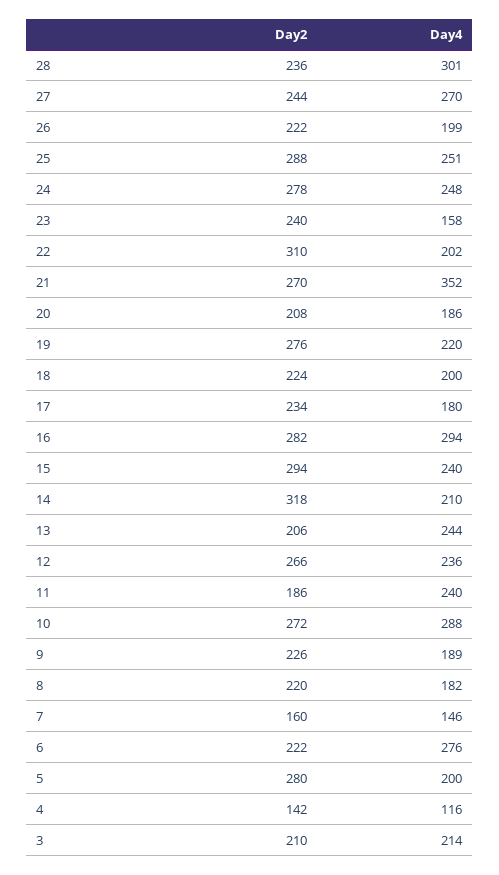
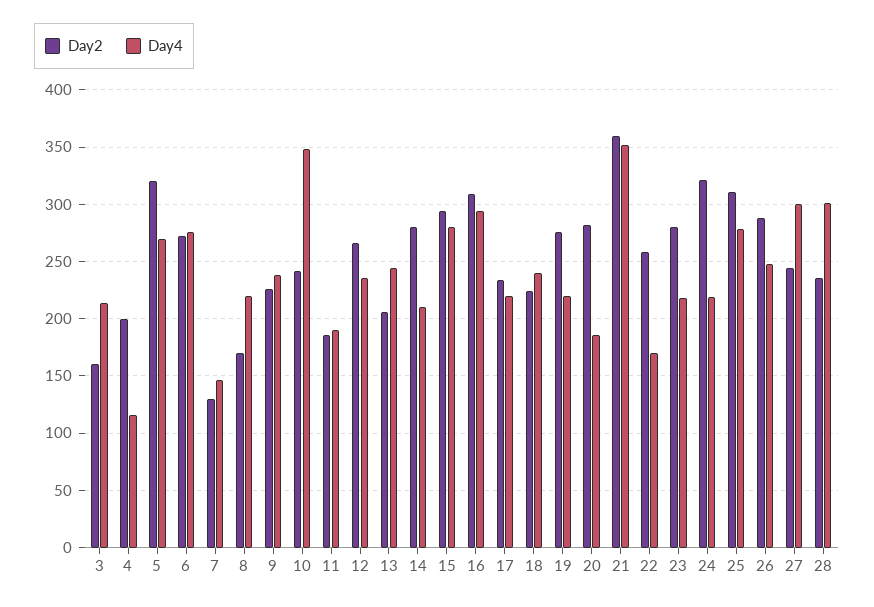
Day4, 27: 270 -> 300
Day2, 26: 222 -> 290
Day4, 26: 199 -> 250
Day2, 25: 288 -> 310
Day4, 25: 251 -> 280
Day2, 24: 278 -> 320
Day4, 24: 248 -> 220
Day2, 23: 240 -> 280
Day4, 23: 158 -> 220
Day2, 22: 310 -> 260
Day4, 22: 202 -> 170
Day2, 21: 270 -> 360
Day2, 20: 208 -> 280
Day4, 18: 200 -> 240
Day4, 17: 180 -> 220
Day2, 16: 282 -> 310
Day4, 15: 240 -> 280
Day2, 14: 318 -> 280
Day4, 11: 240 -> 190
Day2, 10: 272 -> 240
Day4, 10: 288 -> 350
Day4, 9: 189 -> 240
Day2, 8: 220 -> 170
Day4, 8: 182 -> 220
Day2, 7: 160 -> 130
Day2, 6: 222 -> 270
Day2, 5: 280 -> 320
Day4, 5: 200 -> 270
Day2, 4: 142 -> 200
Day2, 3: 210 -> 160

